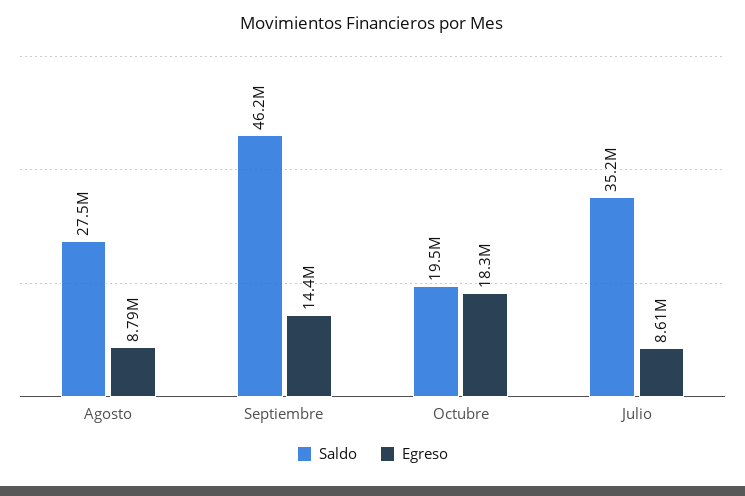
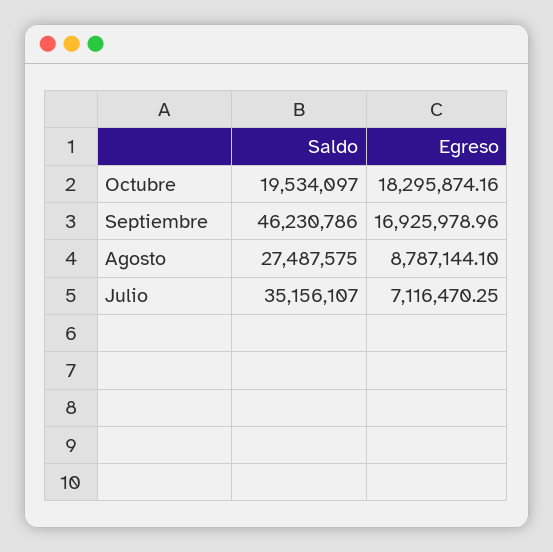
Egreso, Septiembre: 14400000 -> 16925978.96
Egreso, Julio: 8610000 -> 7116470.25

